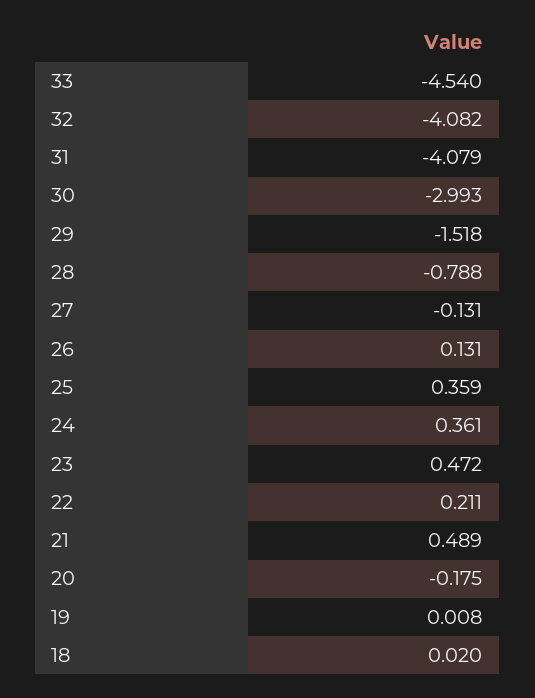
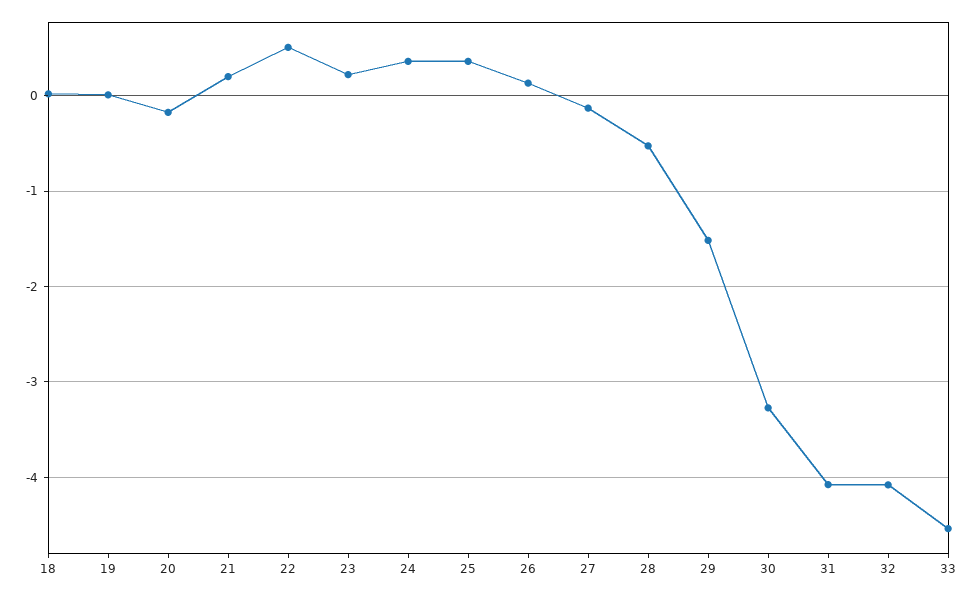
30: -2.993 -> -3.3
28: -0.788 -> -0.5
23: 0.472 -> 0.2
22: 0.211 -> 0.5
21: 0.489 -> 0.2

